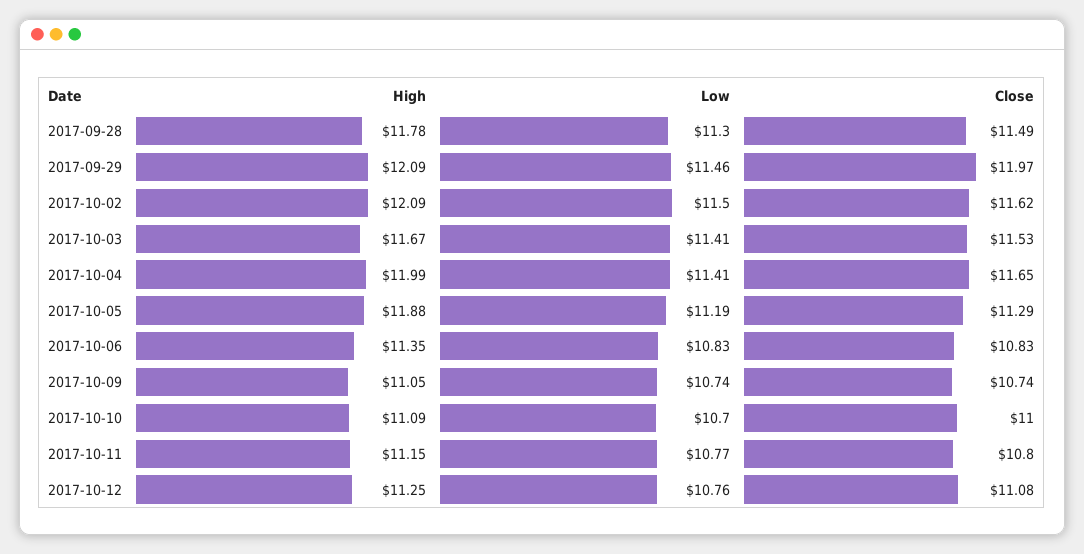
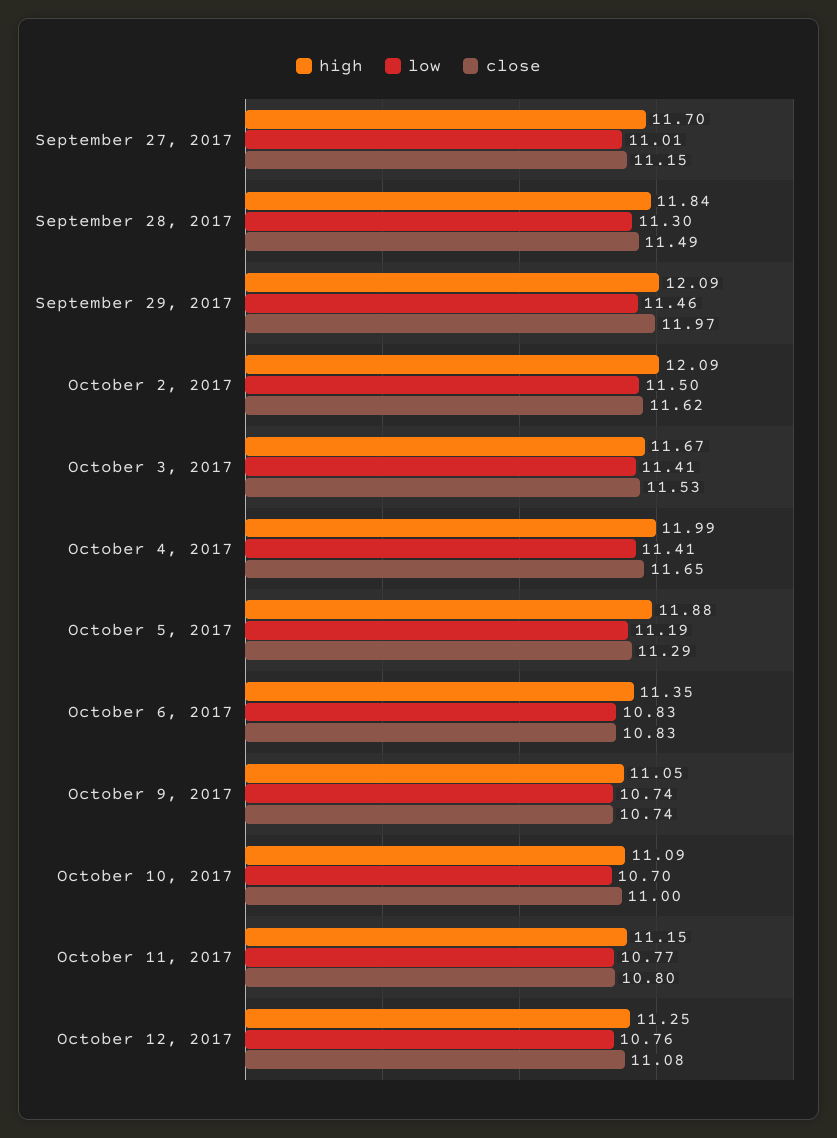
High, 2017-09-28: 11.78 -> 11.84
High, September 27, 2017: none -> 11.7
Low, September 27, 2017: none -> 11.01
Close, September 27, 2017: none -> 11.15

